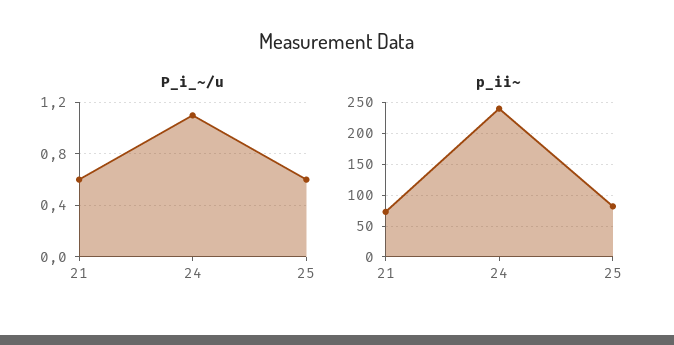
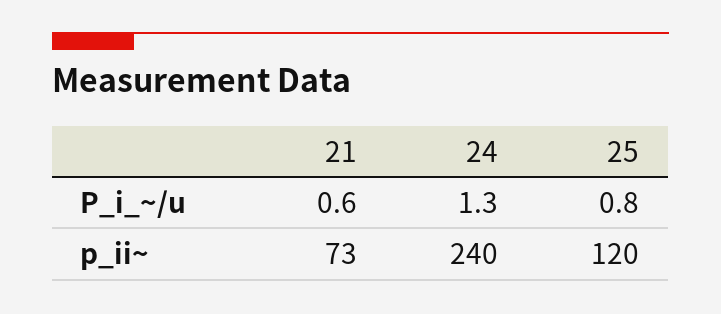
P_i_~/u, 24: 1.1 -> 1.3
P_i_~/u, 25: 0.6 -> 0.8
p_ii~, 25: 80 -> 120

